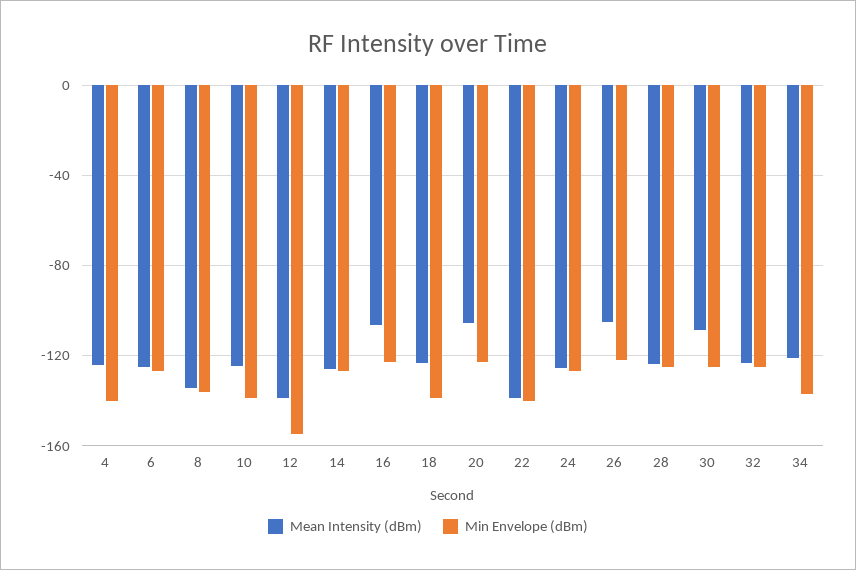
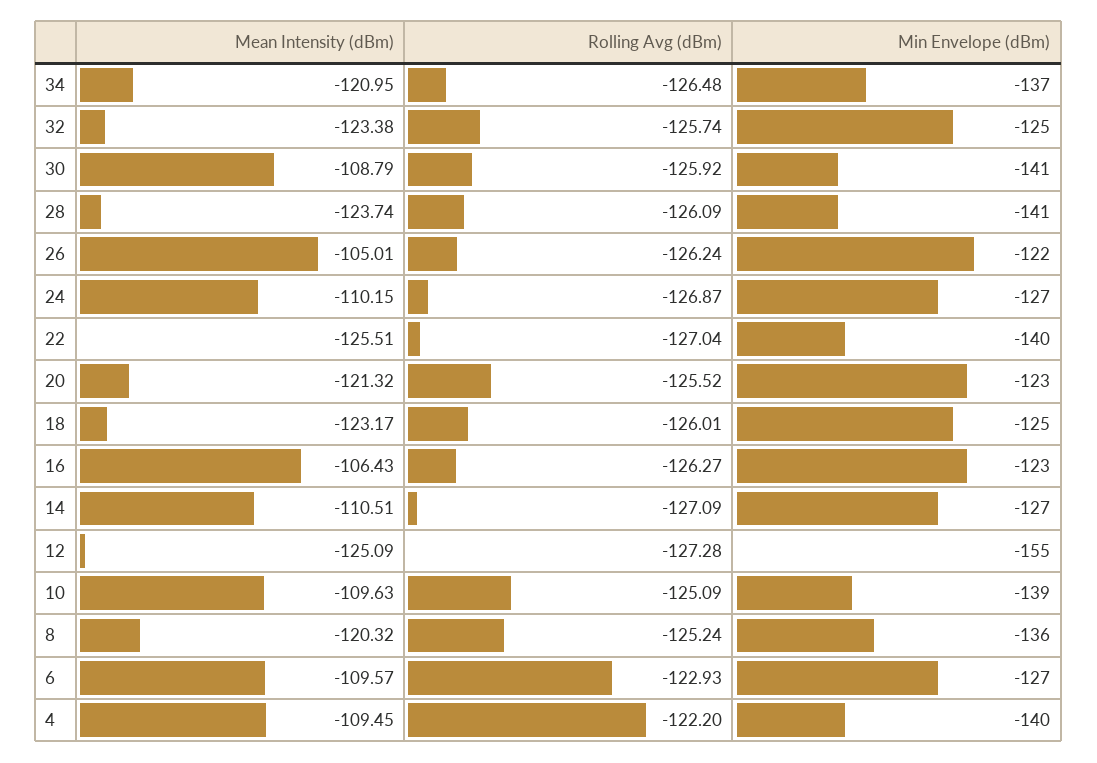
Mean Intensity (dBm), 4: -125 -> -109.45
Mean Intensity (dBm), 6: -125 -> -109.57
Mean Intensity (dBm), 8: -135 -> -120.32
Mean Intensity (dBm), 10: -125 -> -109.63
Mean Intensity (dBm), 12: -140 -> -125.09
Mean Intensity (dBm), 14: -125 -> -110.51
Min Envelope (dBm), 18: -140 -> -125
Mean Intensity (dBm), 20: -105 -> -121.32
Mean Intensity (dBm), 22: -140 -> -125.51
Mean Intensity (dBm), 24: -125 -> -110.15
Min Envelope (dBm), 28: -125 -> -141
Min Envelope (dBm), 30: -125 -> -141
Rolling Avg (dBm), 34: none -> -126.48
Rolling Avg (dBm), 32: none -> -125.74
Rolling Avg (dBm), 30: none -> -125.92
Rolling Avg (dBm), 28: none -> -126.09
Rolling Avg (dBm), 26: none -> -126.24
Rolling Avg (dBm), 24: none -> -126.87
Rolling Avg (dBm), 22: none -> -127.04
Rolling Avg (dBm), 20: none -> -125.52
Rolling Avg (dBm), 18: none -> -126.01
Rolling Avg (dBm), 16: none -> -126.27
Rolling Avg (dBm), 14: none -> -127.09
Rolling Avg (dBm), 12: none -> -127.28
Rolling Avg (dBm), 10: none -> -125.09
Rolling Avg (dBm), 8: none -> -125.24
Rolling Avg (dBm), 6: none -> -122.93
Rolling Avg (dBm), 4: none -> -122.2

